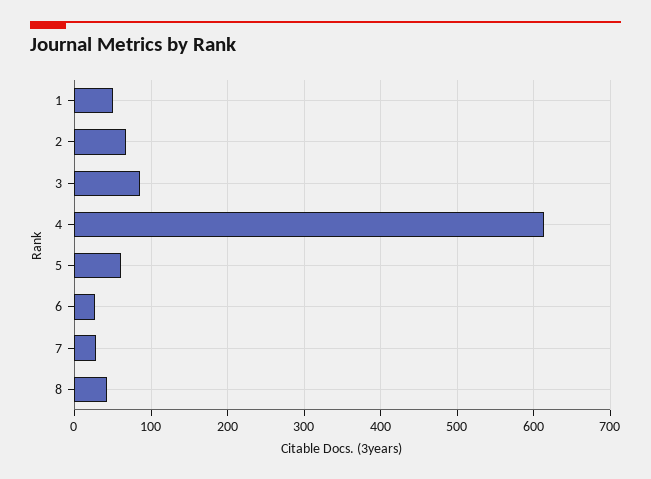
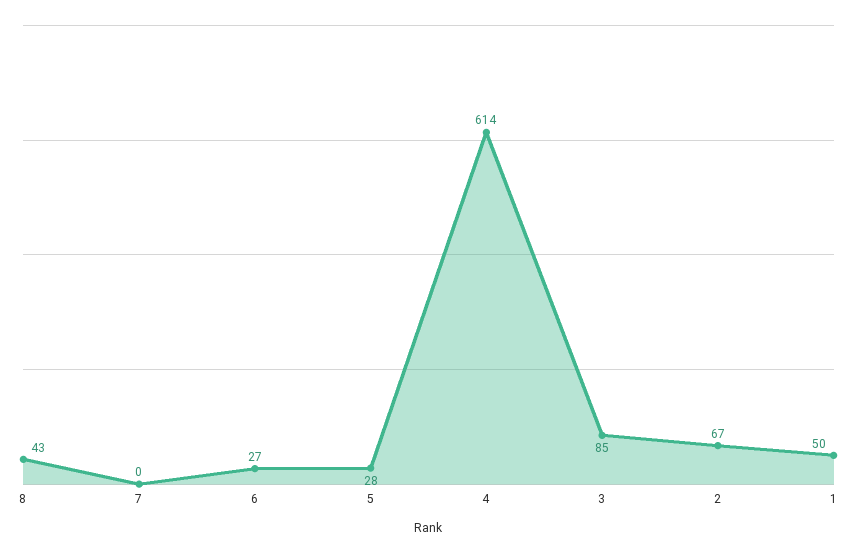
5: 60 -> 28
7: 30 -> 0

